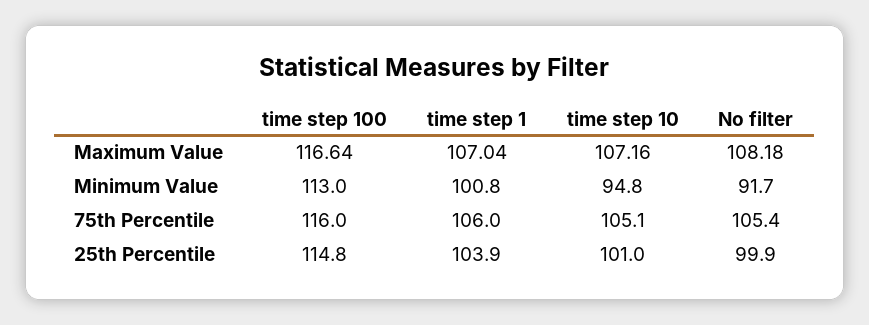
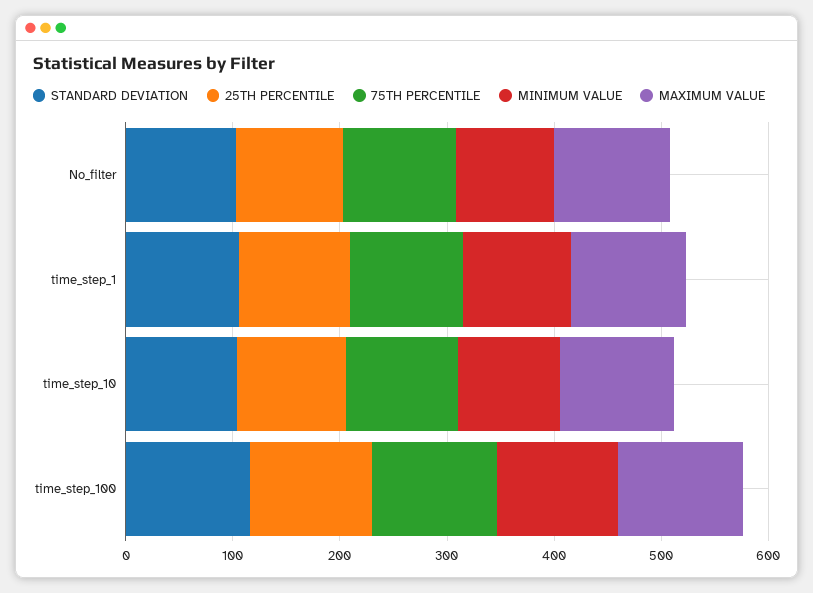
STANDARD DEVIATION, No filter: none -> 100
STANDARD DEVIATION, time step 1: none -> 100
STANDARD DEVIATION, time step 10: none -> 100
STANDARD DEVIATION, time step 100: none -> 120

